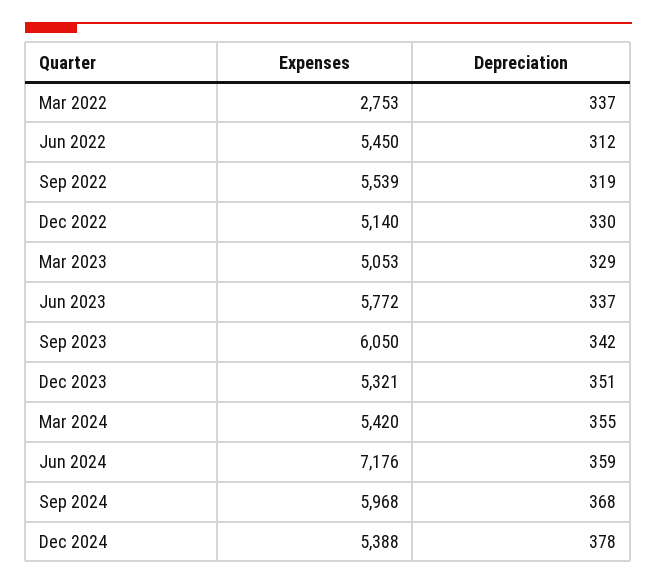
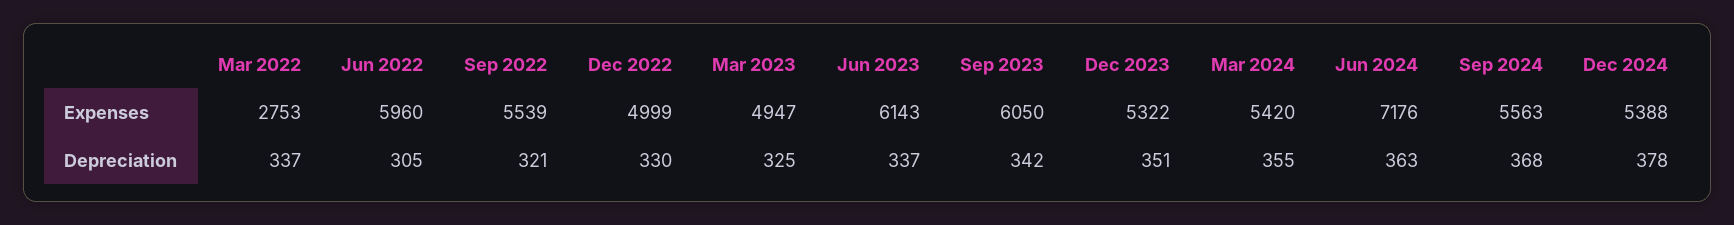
Expenses, Jun 2022: 5450 -> 5960
Depreciation, Jun 2022: 312 -> 305
Depreciation, Sep 2022: 319 -> 321
Expenses, Dec 2022: 5140 -> 4999
Expenses, Mar 2023: 5053 -> 4947
Depreciation, Mar 2023: 329 -> 325
Expenses, Jun 2023: 5772 -> 6143
Expenses, Dec 2023: 5321 -> 5322
Depreciation, Jun 2024: 359 -> 363
Expenses, Sep 2024: 5968 -> 5563

